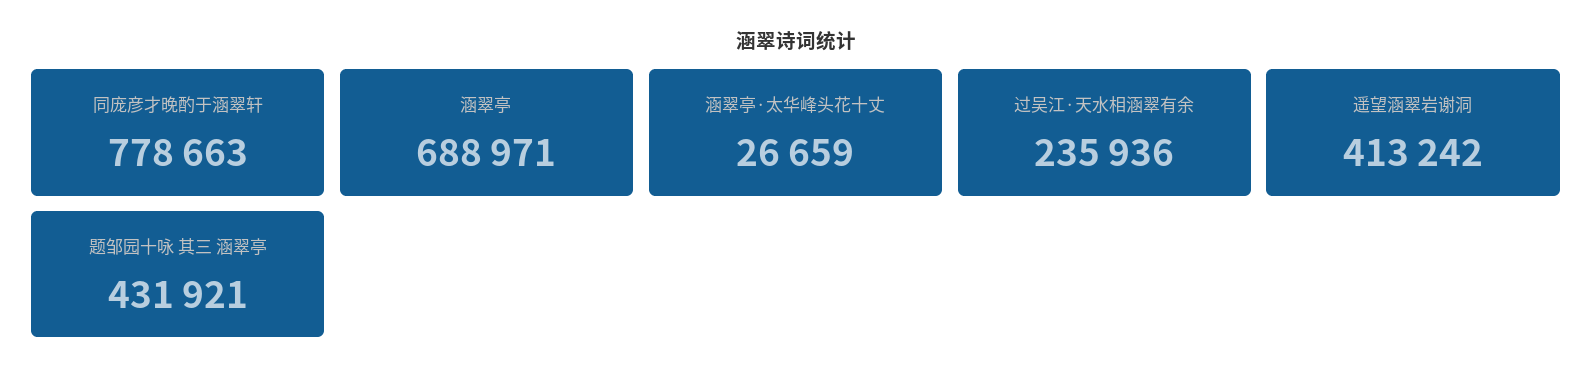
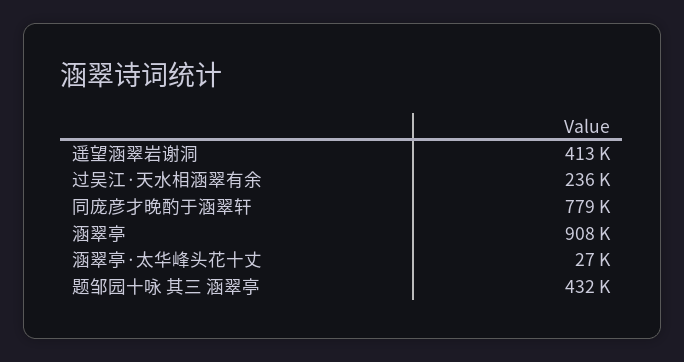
涵翠亭: 688971 -> 908000

